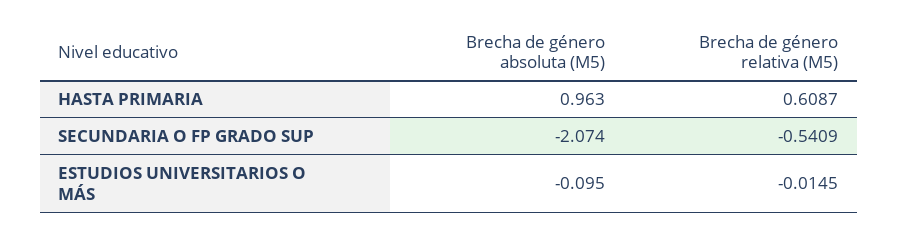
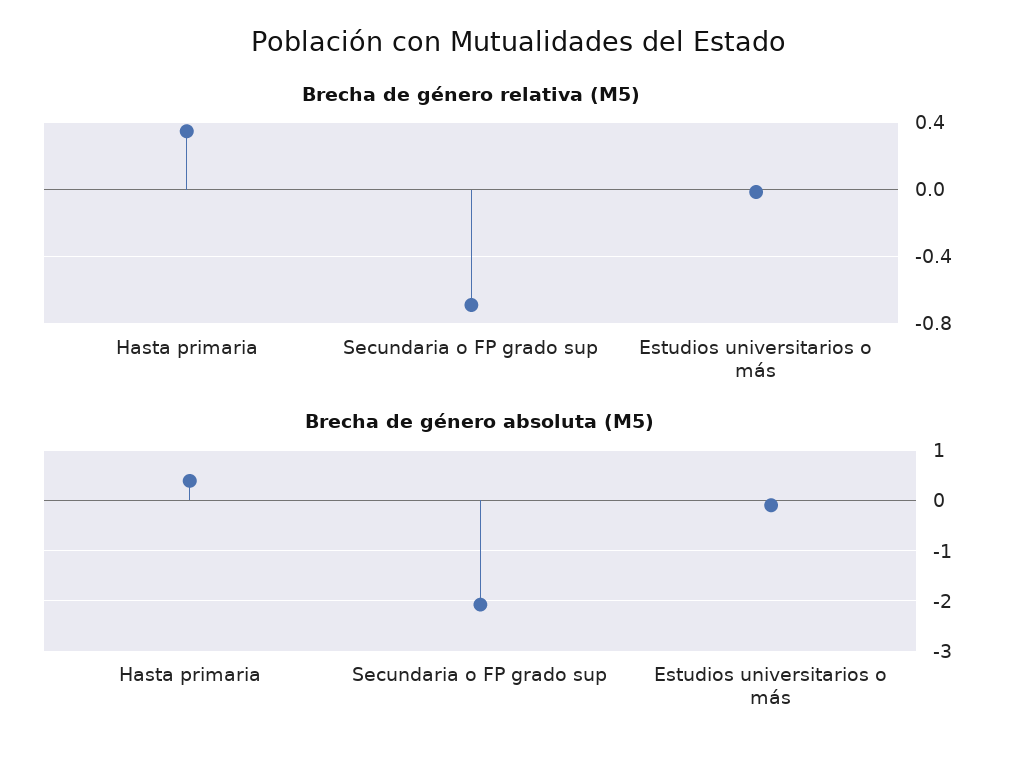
Brecha de género absoluta (M5), HASTA PRIMARIA: 0.963 -> 0.4
Brecha de género relativa (M5), HASTA PRIMARIA: 0.6087 -> 0.35
Brecha de género relativa (M5), SECUNDARIA O FP GRADO SUP: -0.5409 -> -0.7

